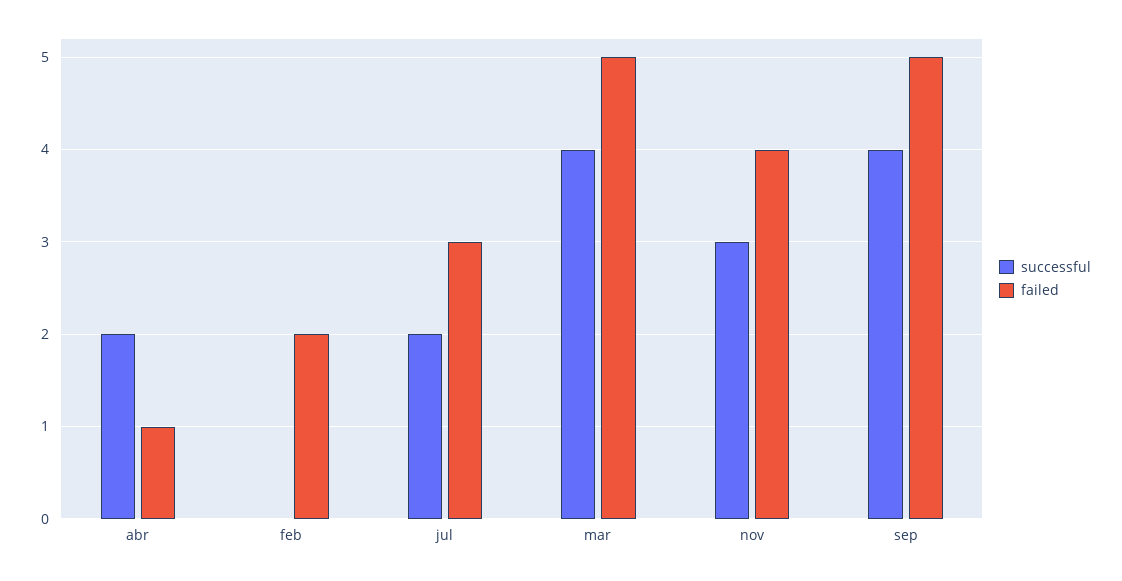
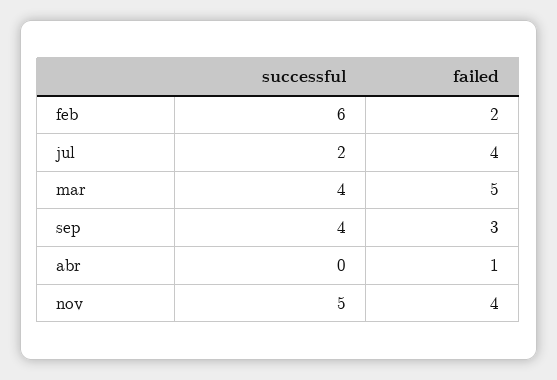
successful, abr: 2 -> 0
successful, feb: 0 -> 6
failed, jul: 3 -> 4
successful, nov: 3 -> 5
failed, sep: 5 -> 3

